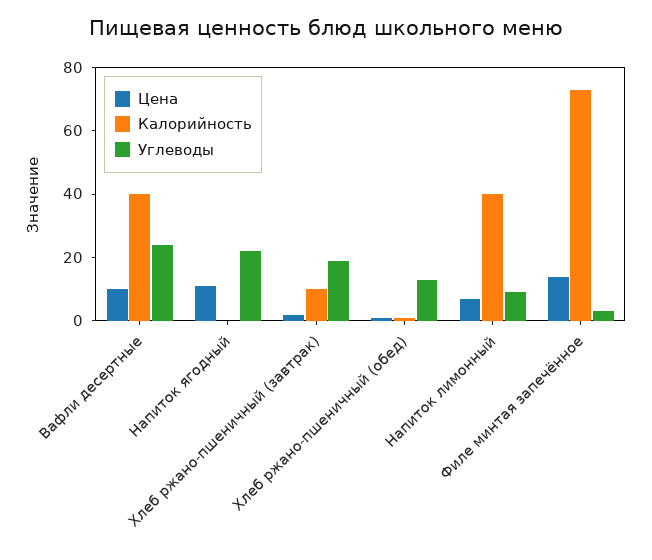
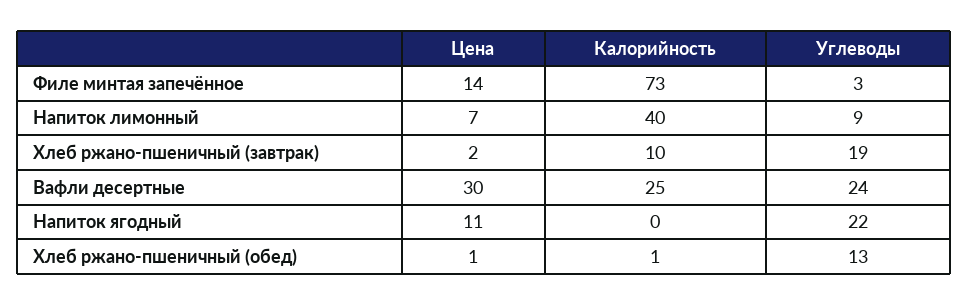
Цена, Вафли десертные: 10 -> 30
Калорийность, Вафли десертные: 40 -> 25

